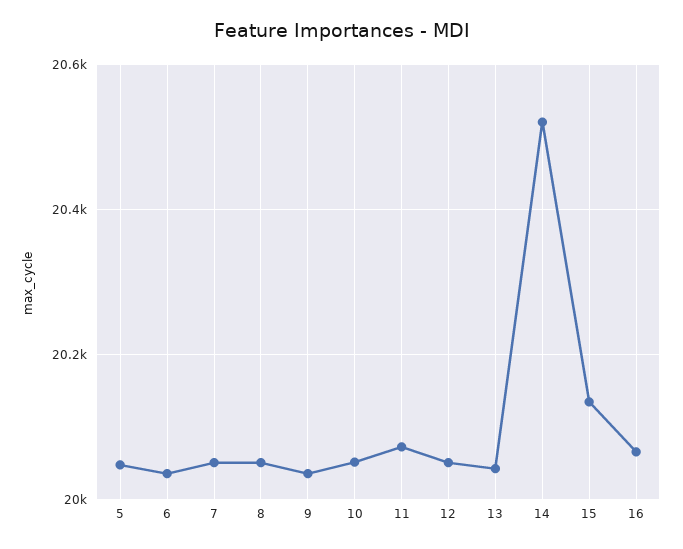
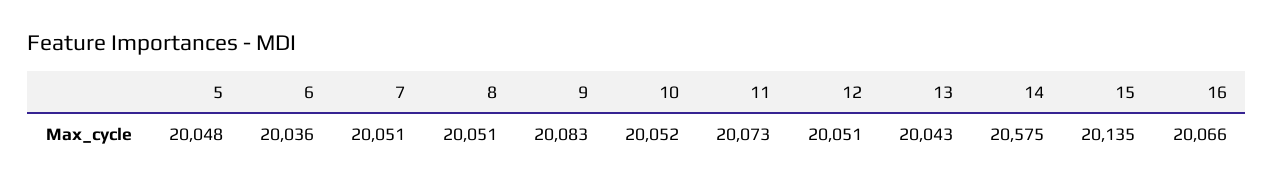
9: 20040 -> 20083
14: 20520 -> 20575

